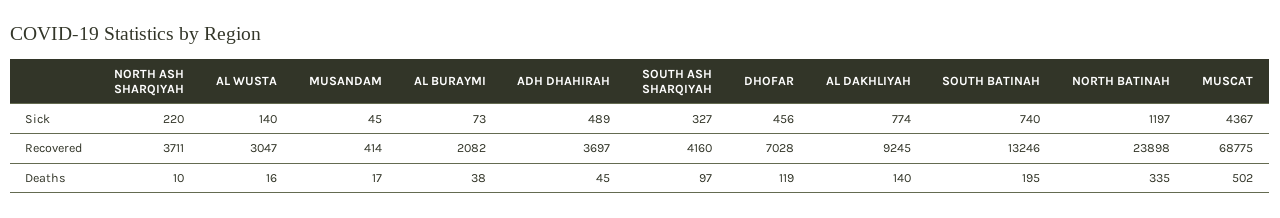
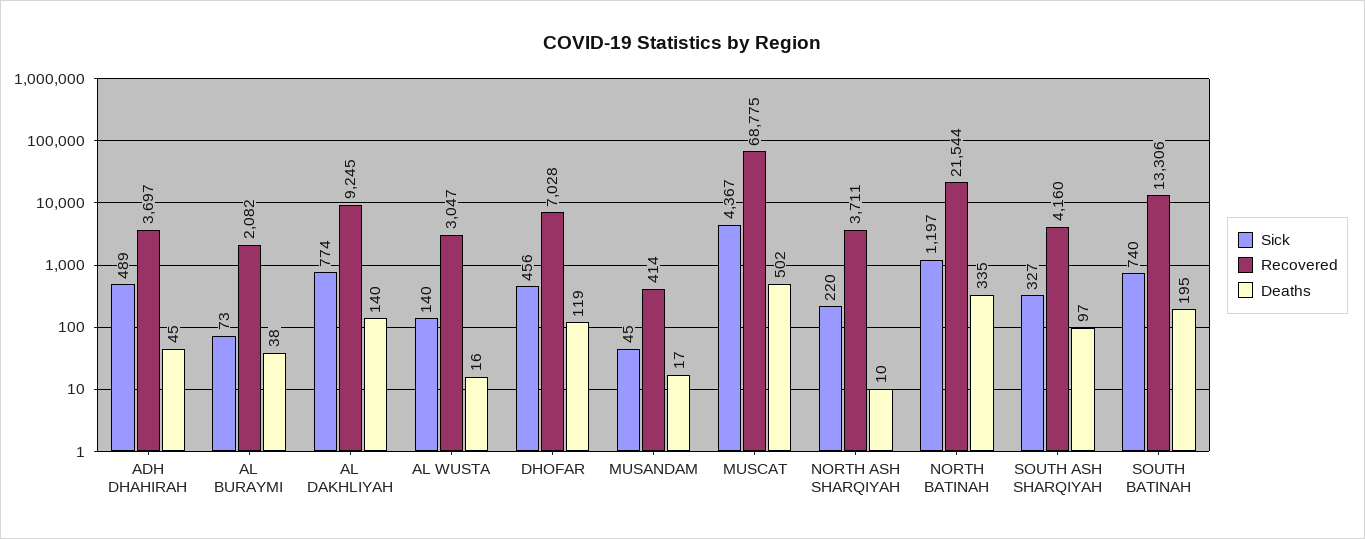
Recovered, SOUTH BATINAH: 13246 -> 13306
Recovered, NORTH BATINAH: 23898 -> 21544

